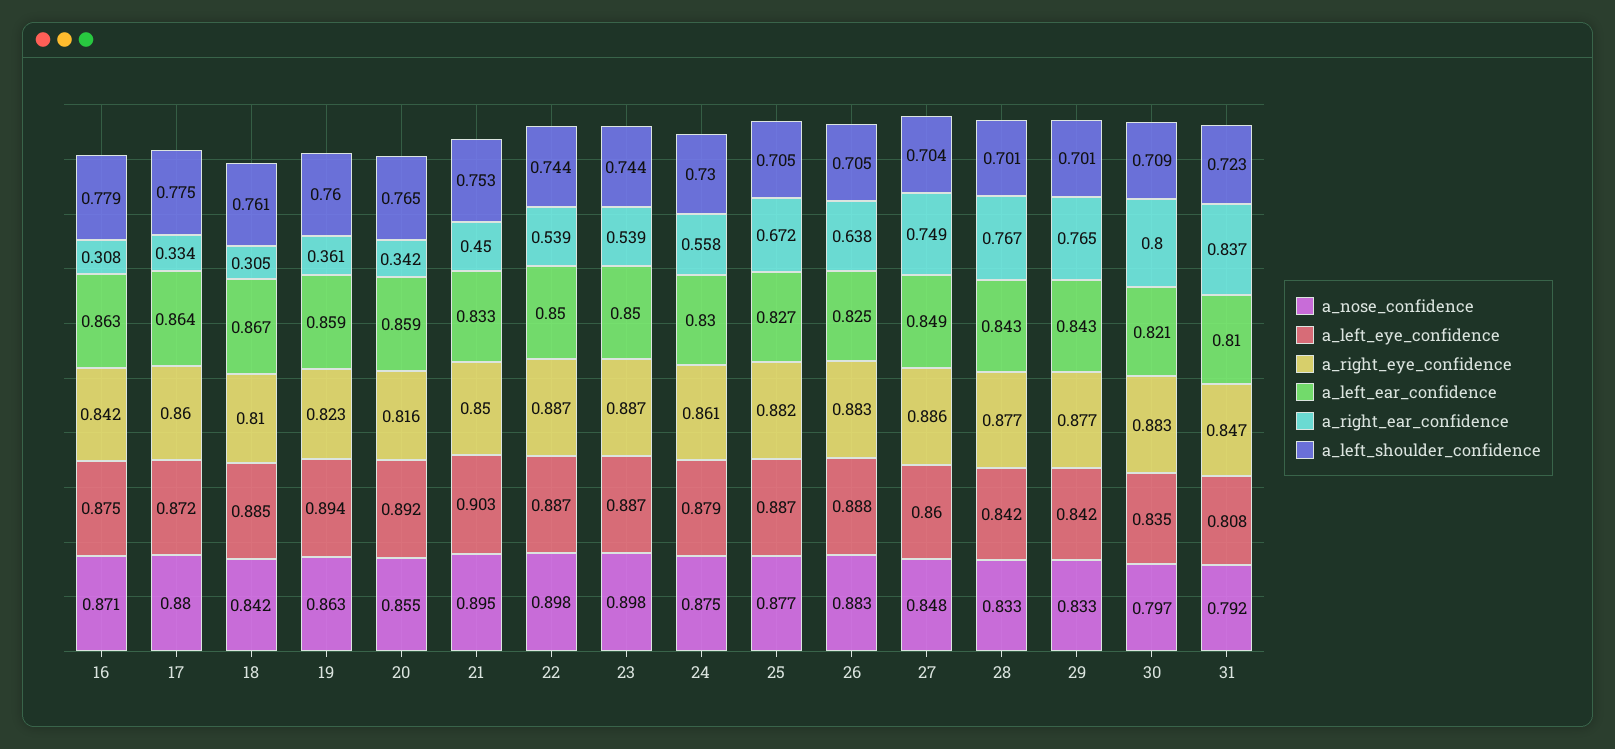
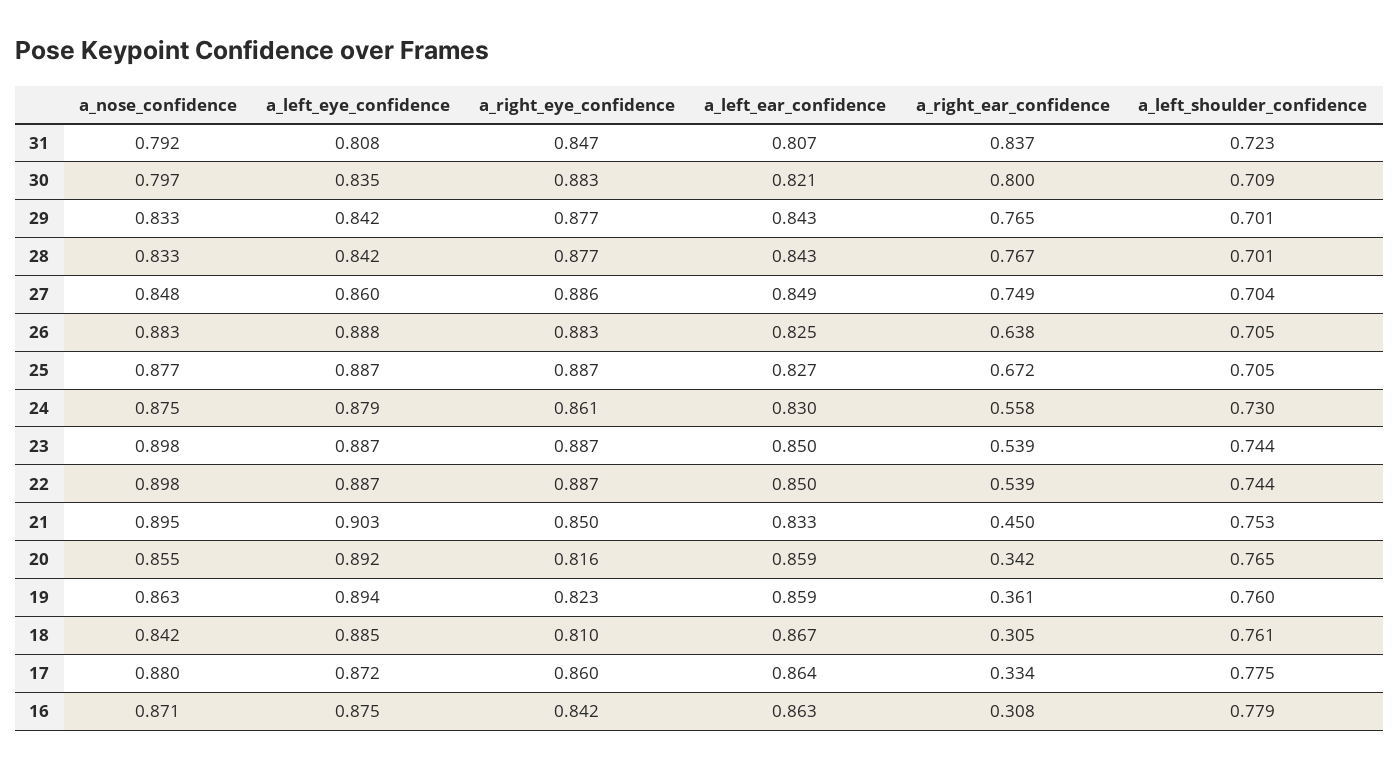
a_right_eye_confidence, 25: 0.882 -> 0.887
a_left_ear_confidence, 31: 0.81 -> 0.807

